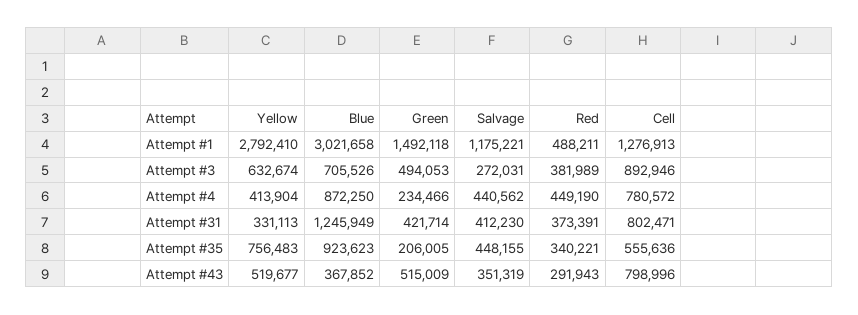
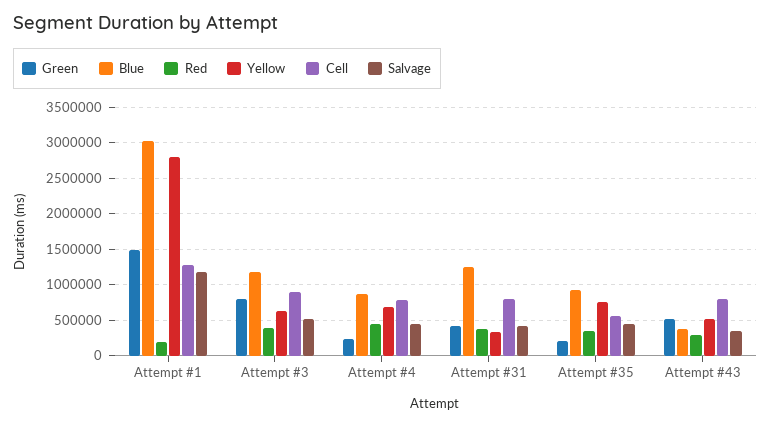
Red, Attempt #1: 488211 -> 200000
Blue, Attempt #3: 705526 -> 1200000
Green, Attempt #3: 494053 -> 800000
Salvage, Attempt #3: 272031 -> 500000
Yellow, Attempt #4: 413904 -> 700000

